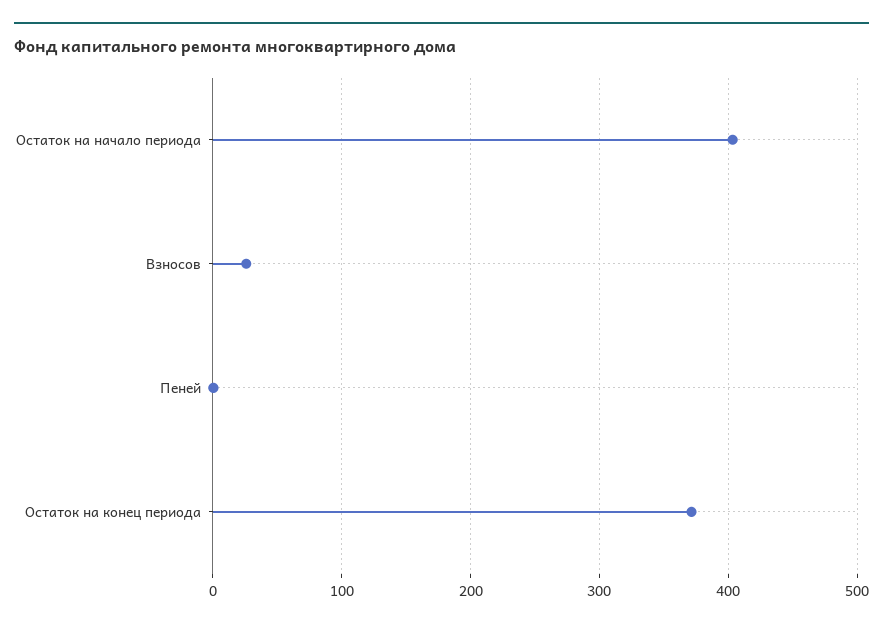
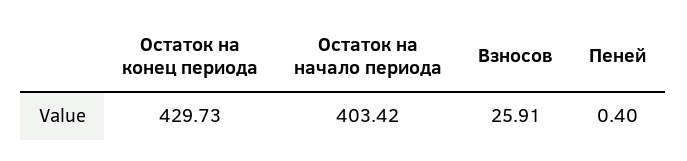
Остаток на конец периода: 370 -> 429.73

